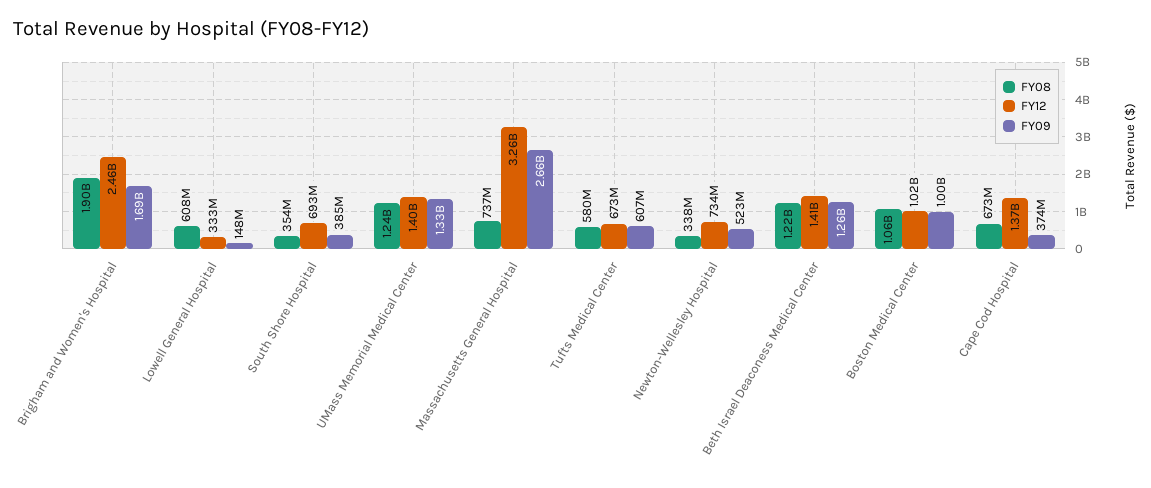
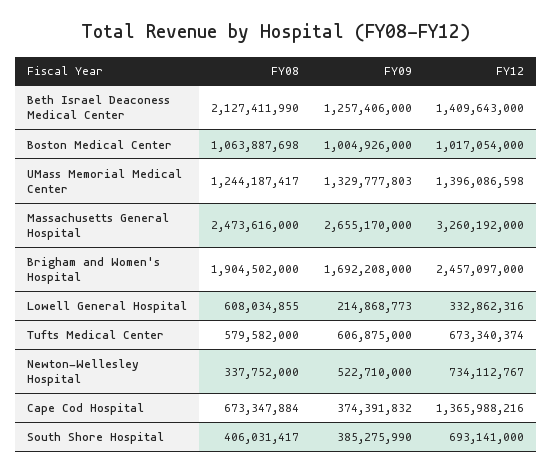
FY09, Lowell General Hospital: 148000000 -> 214868773
FY08, South Shore Hospital: 354000000 -> 406031417
FY08, Massachusetts General Hospital: 737000000 -> 2473616000
FY08, Beth Israel Deaconess Medical Center: 1220000000 -> 2127411990

